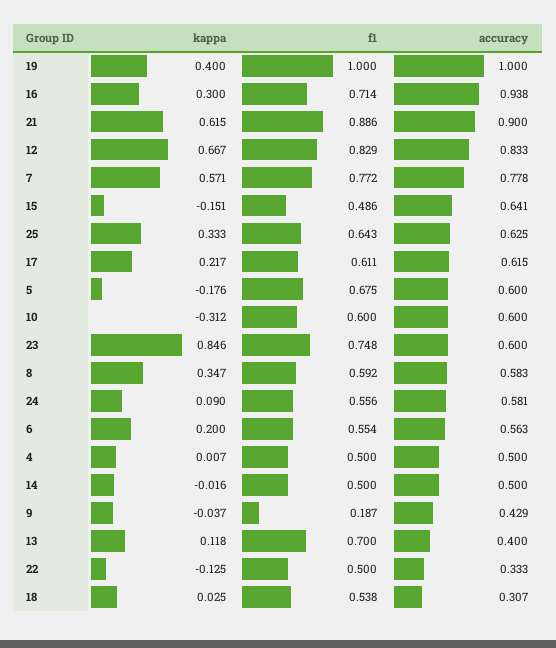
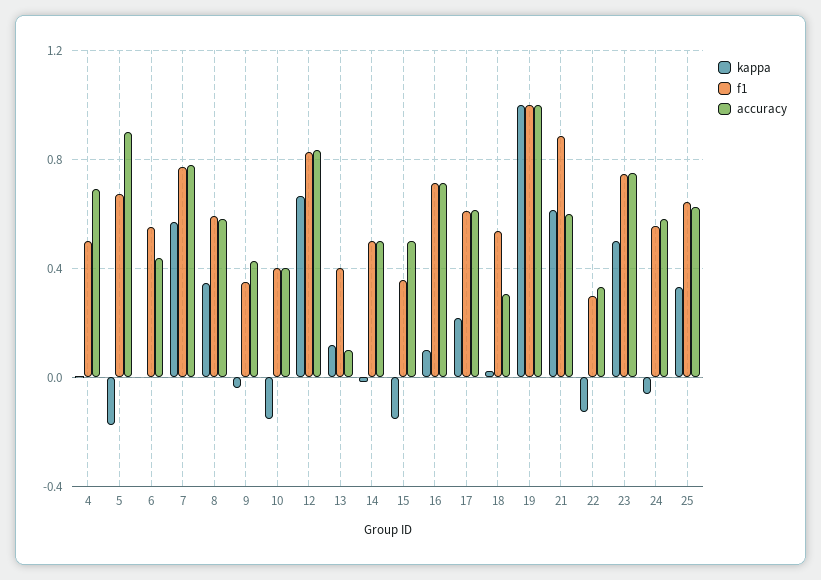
kappa, 19: 0.4 -> 1
kappa, 16: 0.3 -> 0.1
accuracy, 16: 0.938 -> 0.7
accuracy, 21: 0.9 -> 0.6
f1, 15: 0.486 -> 0.35
accuracy, 15: 0.641 -> 0.5
accuracy, 5: 0.6 -> 0.9
kappa, 10: -0.312 -> -0.15
f1, 10: 0.6 -> 0.4
accuracy, 10: 0.6 -> 0.4
kappa, 23: 0.846 -> 0.5
accuracy, 23: 0.6 -> 0.75
kappa, 24: 0.09 -> -0.05
kappa, 6: 0.2 -> 0
accuracy, 6: 0.563 -> 0.45
accuracy, 4: 0.5 -> 0.7
f1, 9: 0.187 -> 0.35
f1, 13: 0.7 -> 0.4
accuracy, 13: 0.4 -> 0.1
f1, 22: 0.5 -> 0.3

